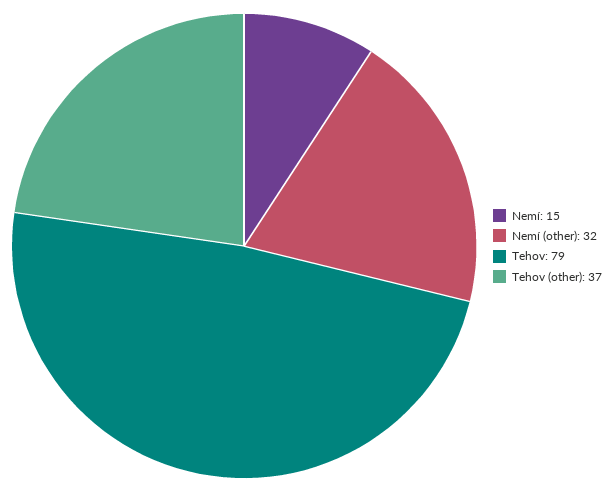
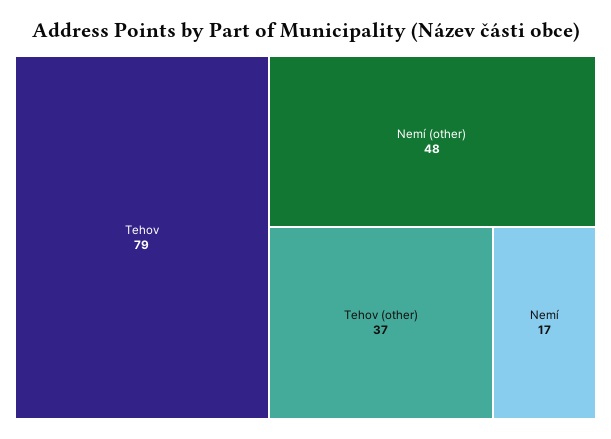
Nemí: 15 -> 17
Nemí (other): 32 -> 48

